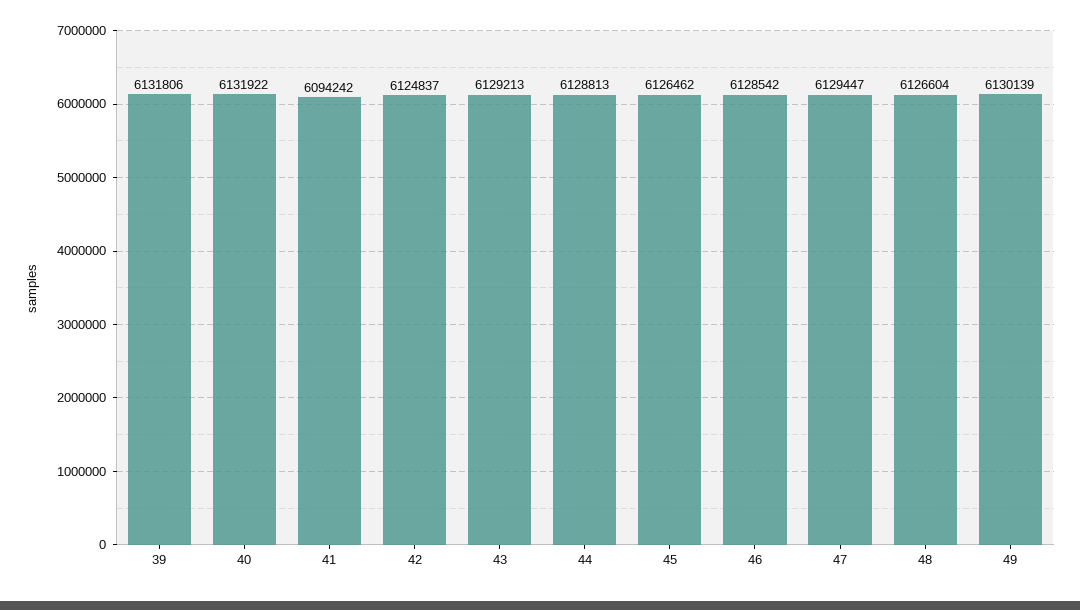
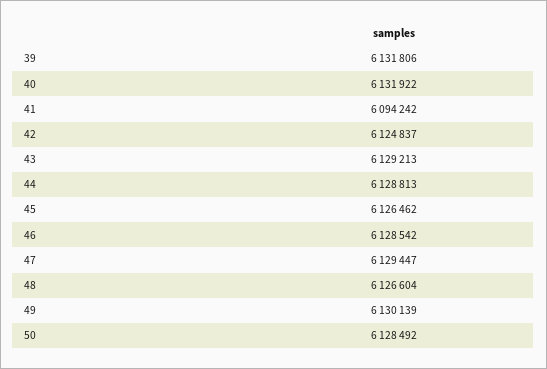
50: none -> 6128492

